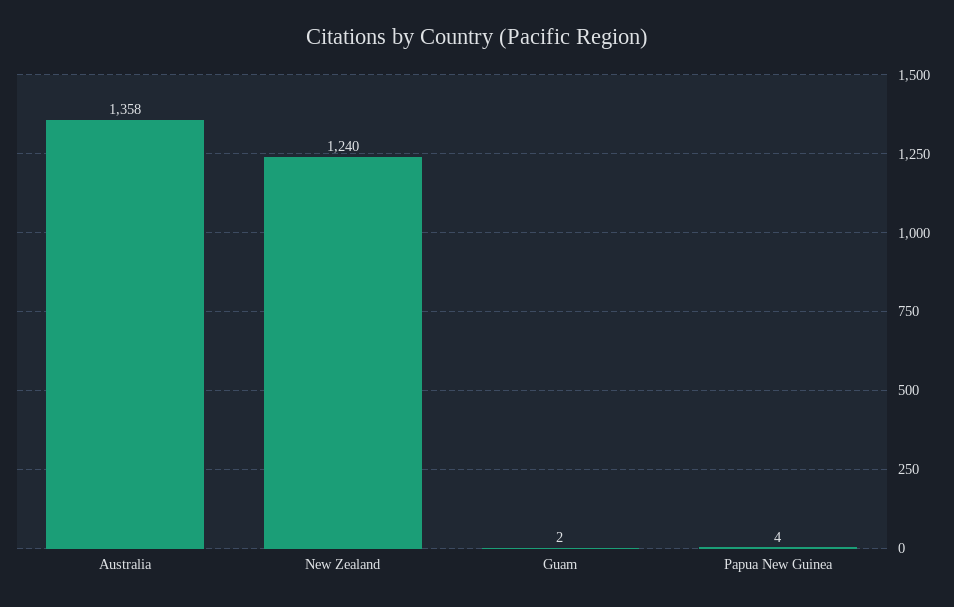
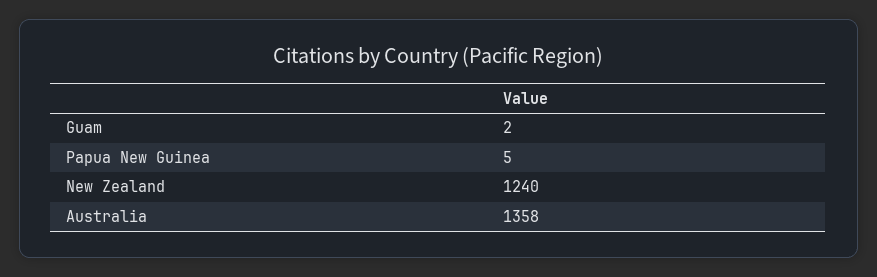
Papua New Guinea: 4 -> 5

